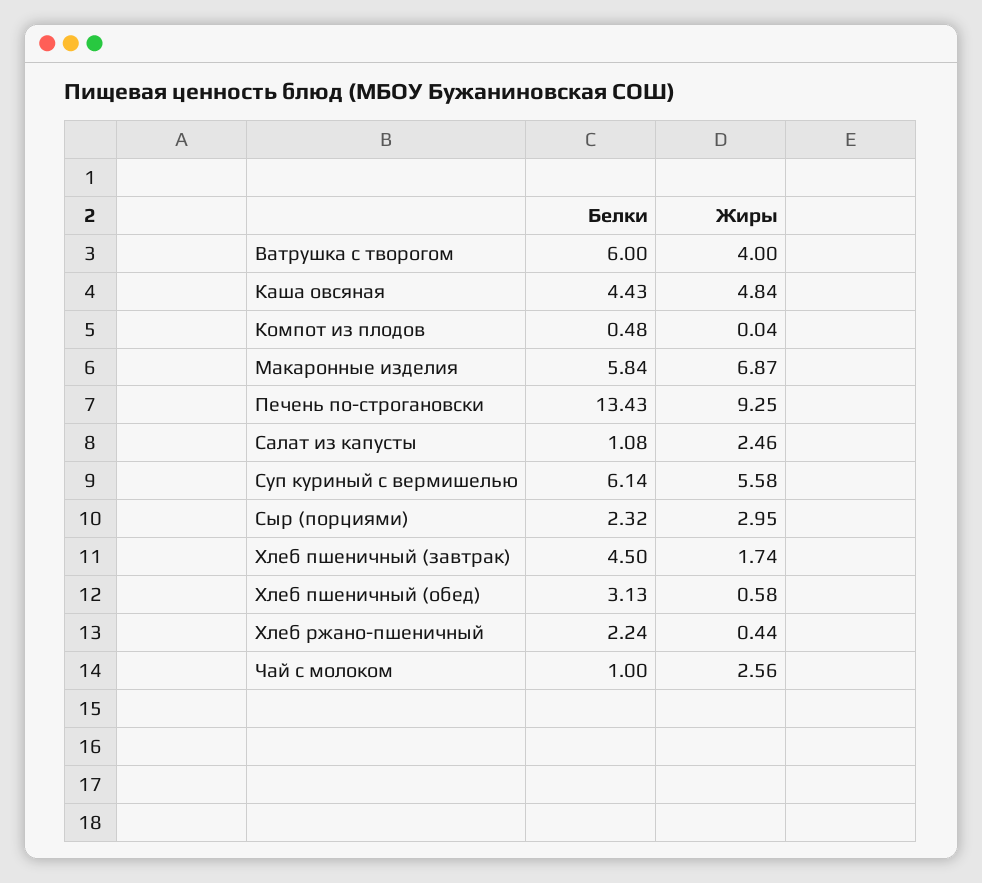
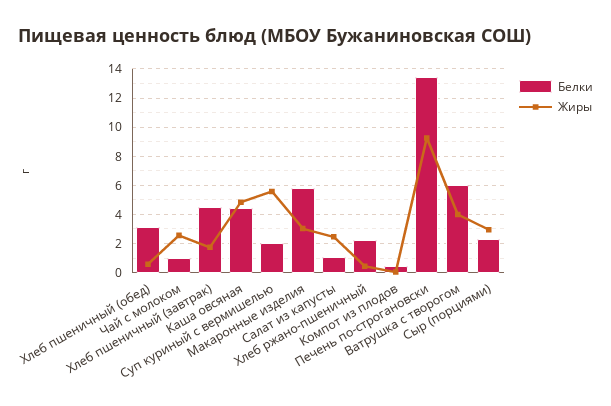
Жиры, Макаронные изделия: 6.87 -> 3
Белки, Суп куриный с вермишелью: 6.14 -> 2

